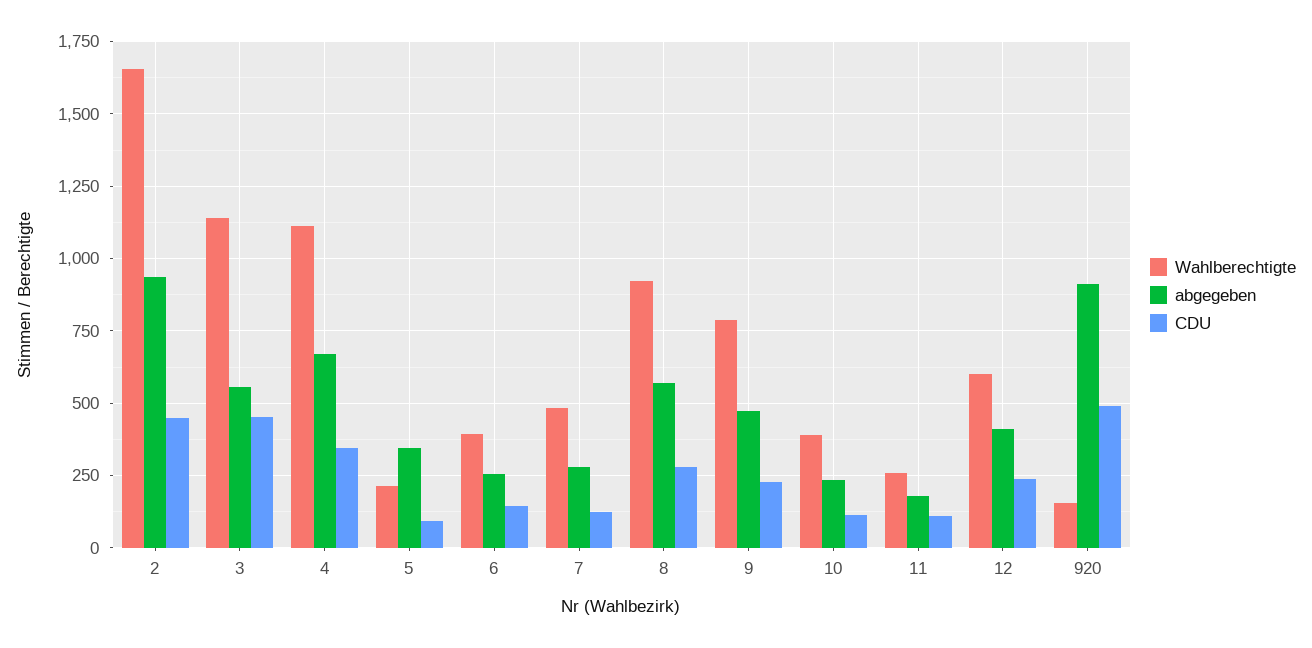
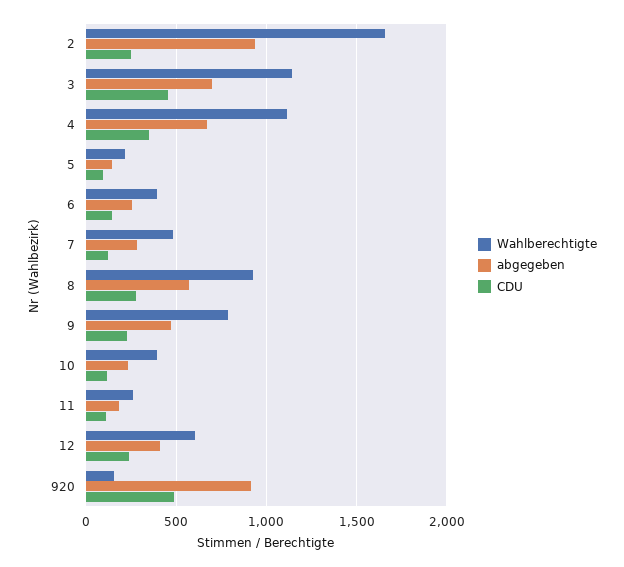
CDU, 2: 450 -> 250
abgegeben, 3: 550 -> 700
abgegeben, 5: 350 -> 150

